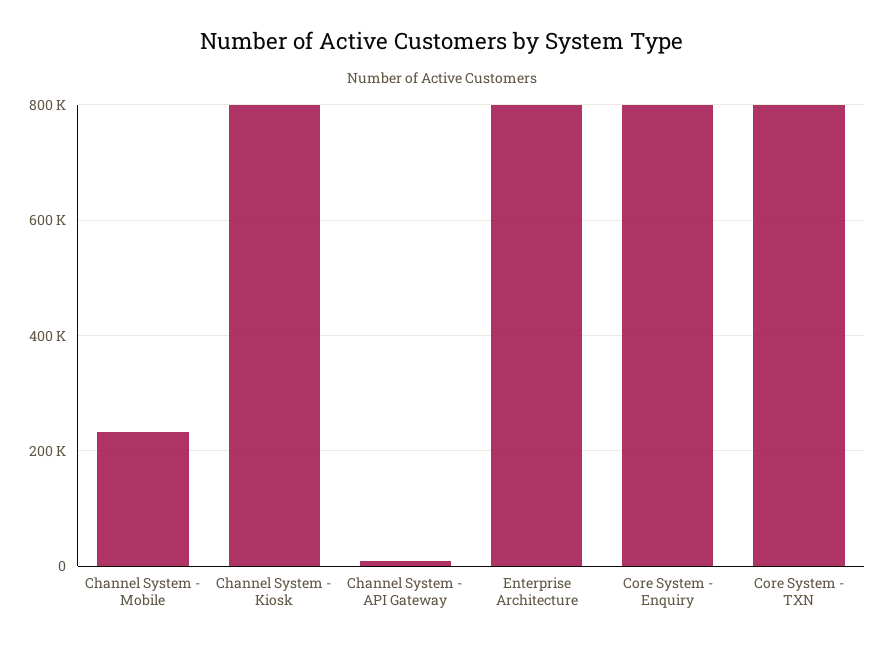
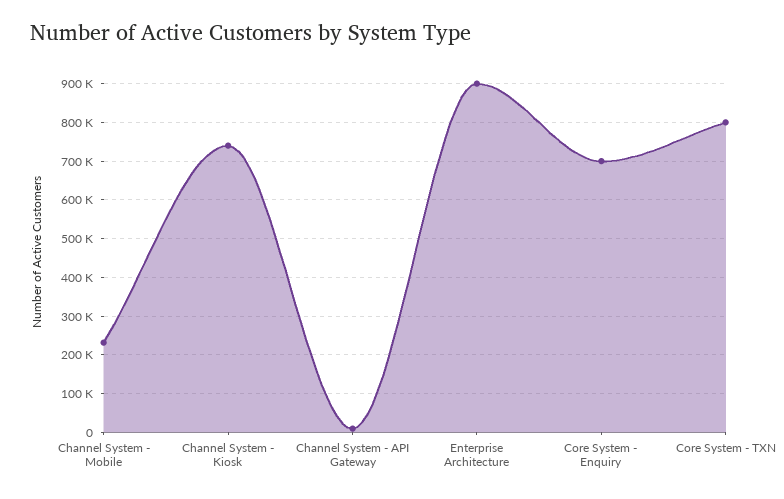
Channel System - Kiosk: 800000 -> 740000
Enterprise Architecture: 800000 -> 900000
Core System - Enquiry: 800000 -> 700000

